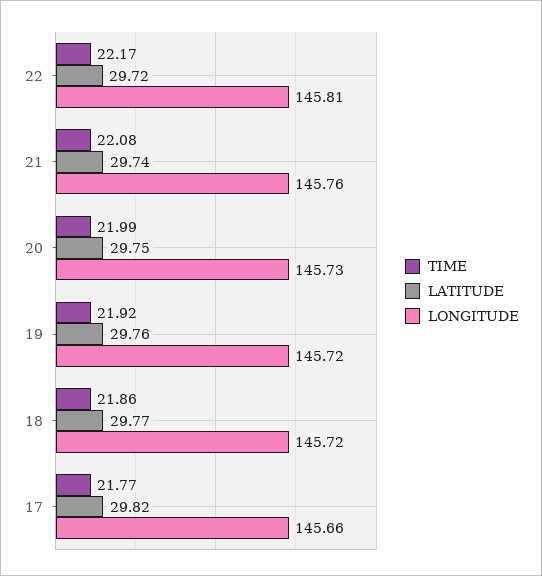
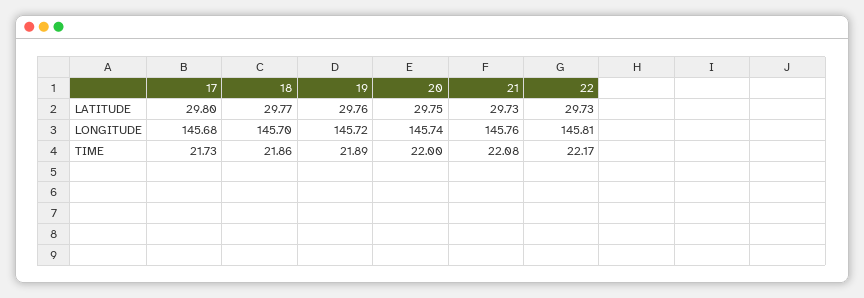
LATITUDE, 22: 29.72 -> 29.73
LATITUDE, 21: 29.74 -> 29.73
TIME, 20: 21.99 -> 22
LONGITUDE, 20: 145.73 -> 145.74
TIME, 19: 21.92 -> 21.89
LONGITUDE, 18: 145.72 -> 145.7
TIME, 17: 21.77 -> 21.73
LATITUDE, 17: 29.82 -> 29.8
LONGITUDE, 17: 145.66 -> 145.68

